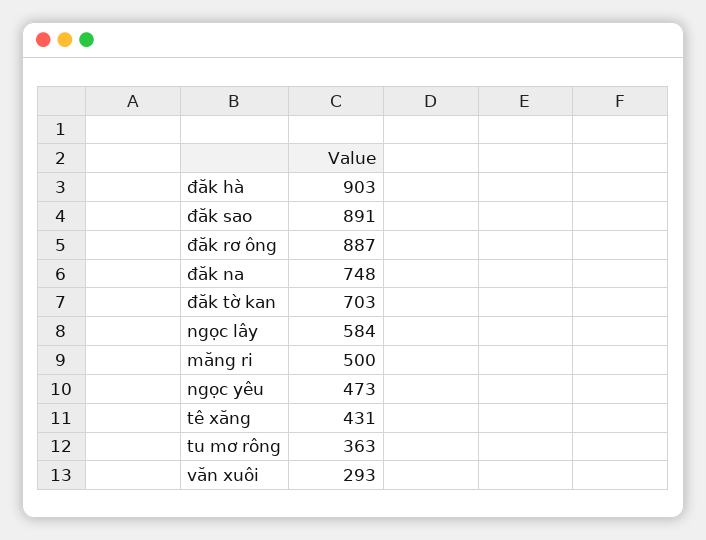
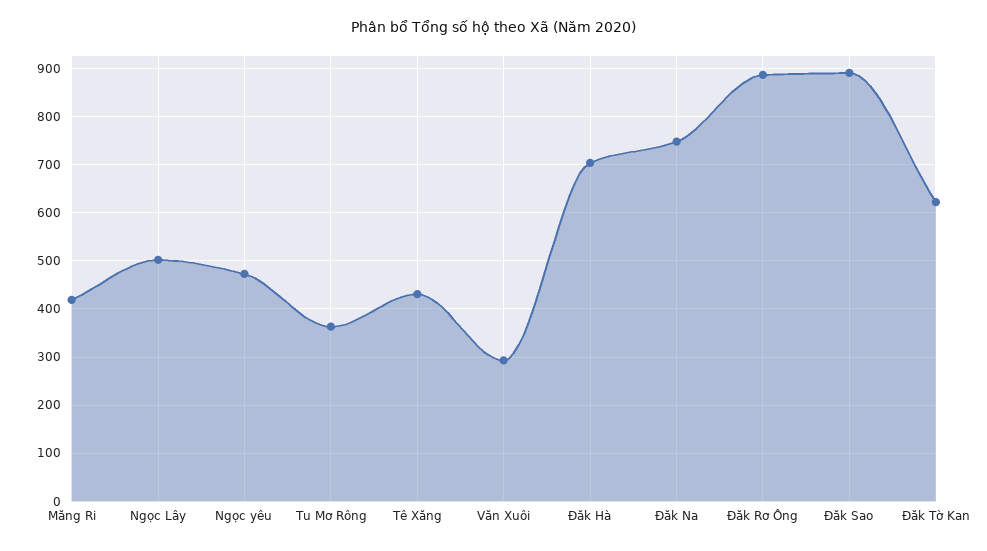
đăk hà: 903 -> 700
đăk tờ kan: 703 -> 620
ngọc lây: 584 -> 500
măng ri: 500 -> 420

